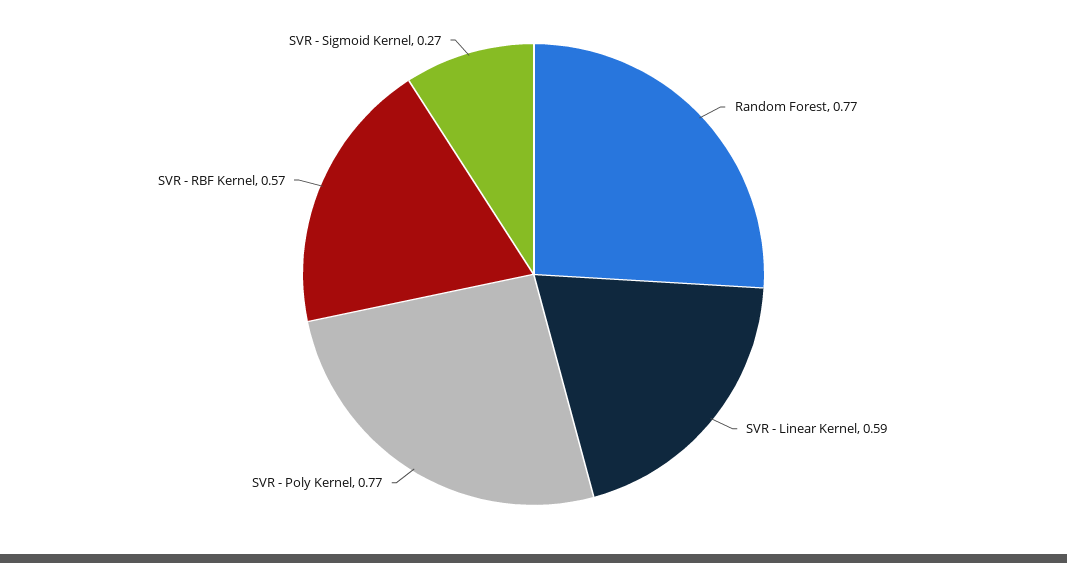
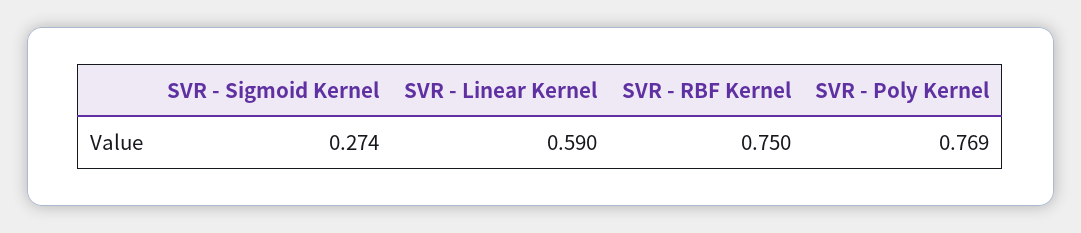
Random Forest: 0.77 -> none
SVR - RBF Kernel: 0.57 -> 0.75

